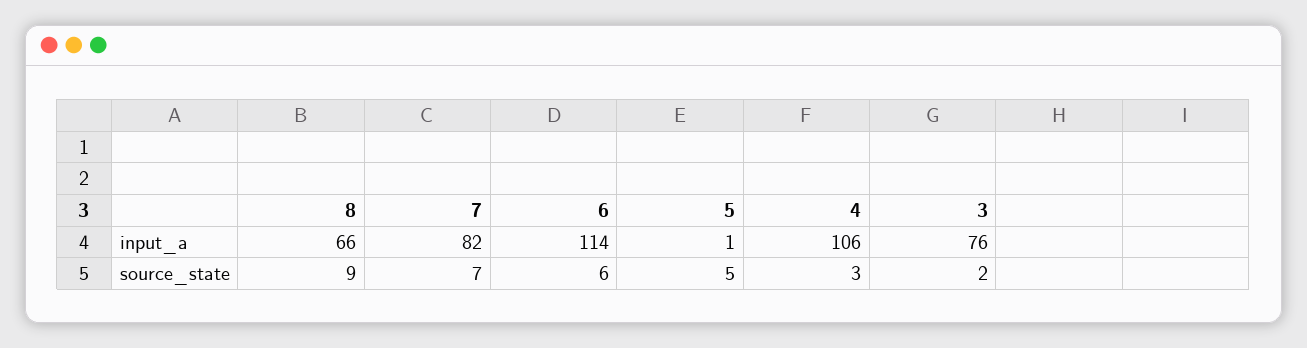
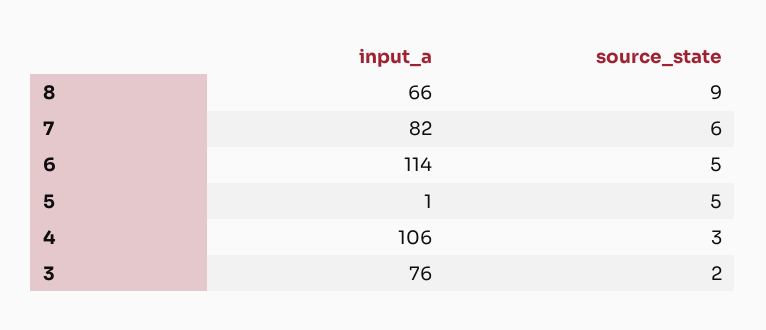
7, source_state: 7 -> 6
6, source_state: 6 -> 5

